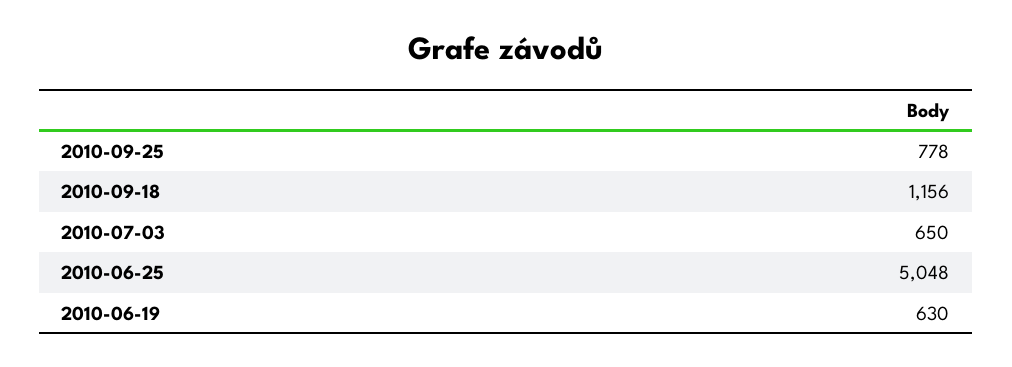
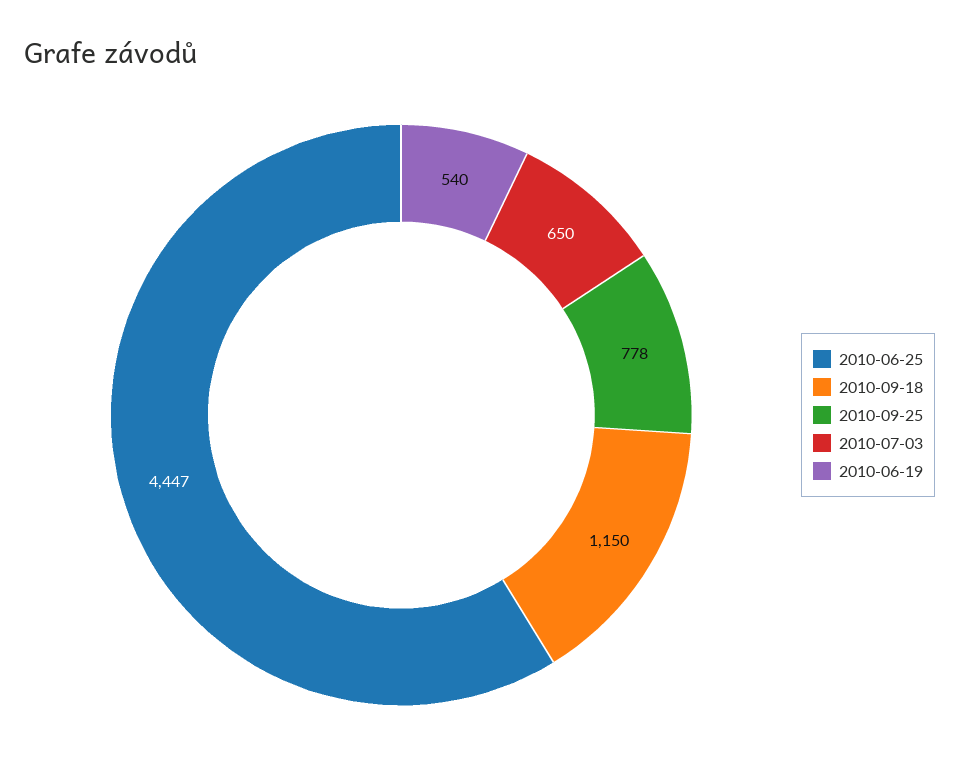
2010-09-18: 1156 -> 1150
2010-06-25: 5048 -> 4447
2010-06-19: 630 -> 540

